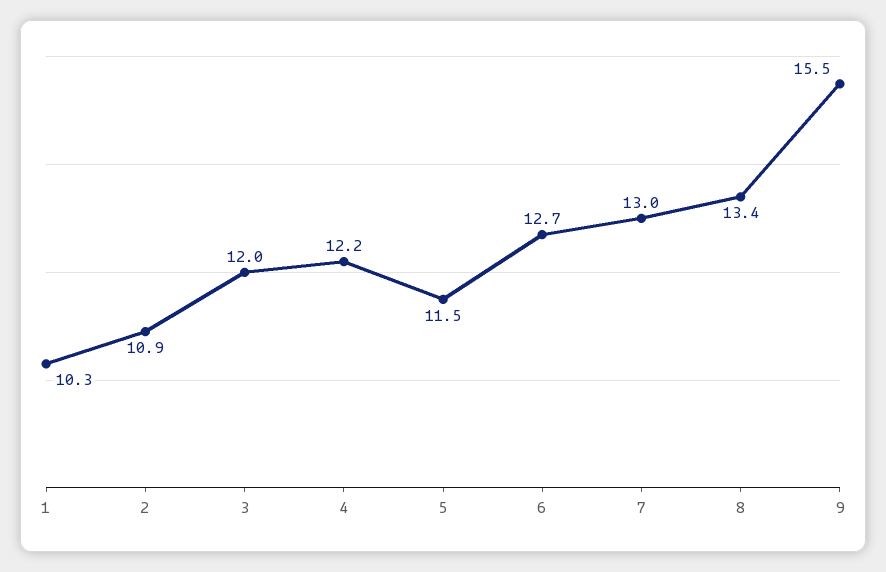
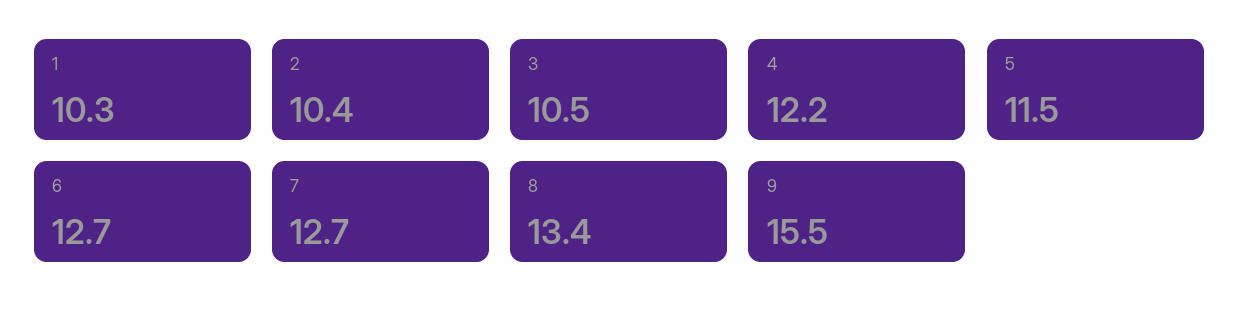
2: 10.9 -> 10.4
3: 12 -> 10.5
7: 13 -> 12.7

